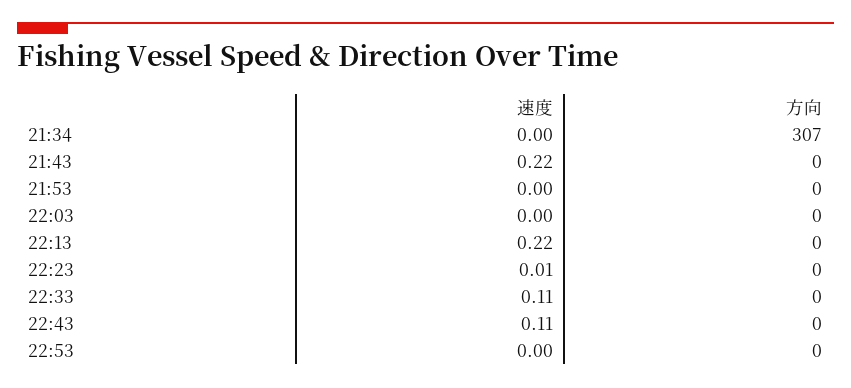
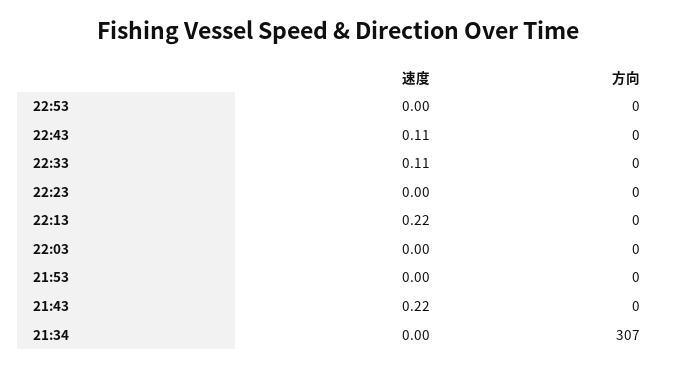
速度, 22:23: 0.01 -> 0

